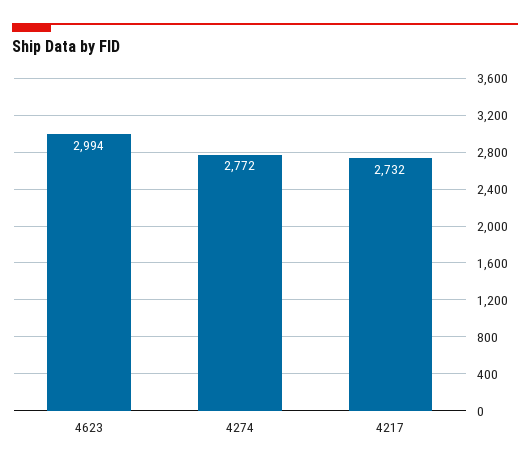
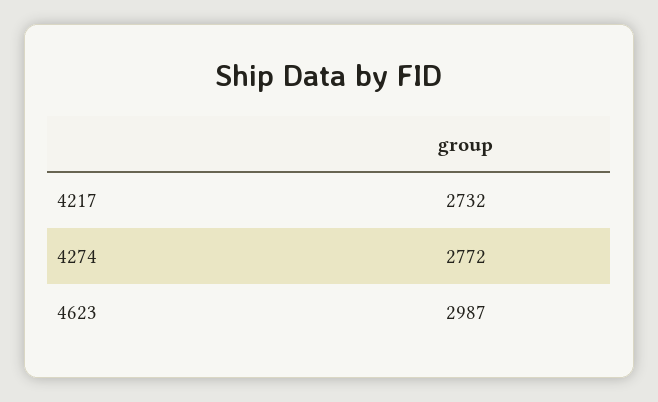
4623: 2994 -> 2987

